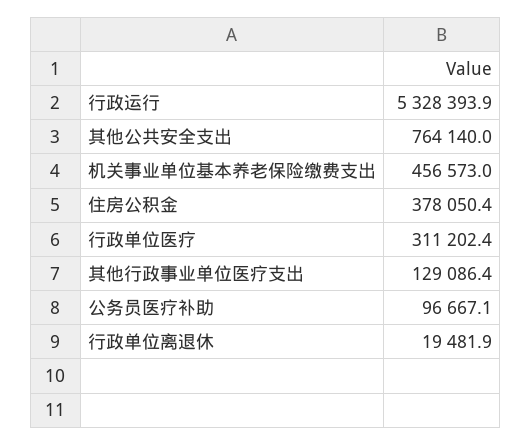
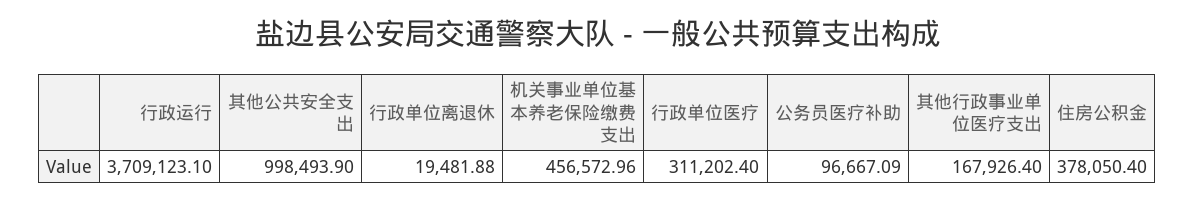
行政运行: 5328393.9 -> 3709123.1
其他公共安全支出: 764140 -> 998493.9
其他行政事业单位医疗支出: 129086.4 -> 167926.4

